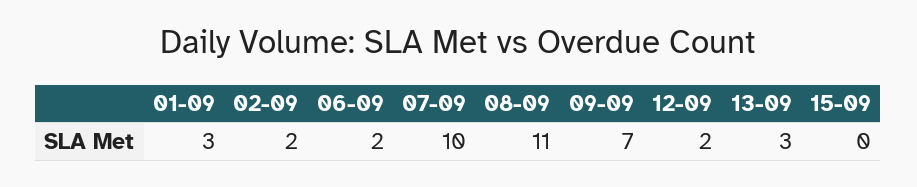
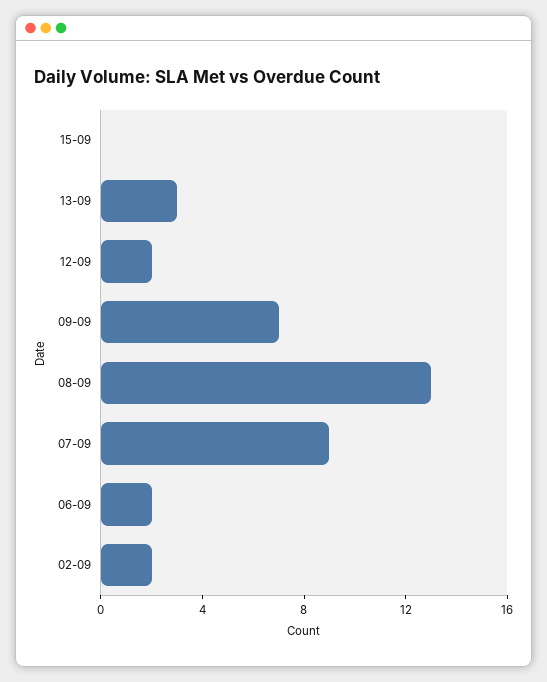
01-09: 3 -> none
07-09: 10 -> 9
08-09: 11 -> 13

